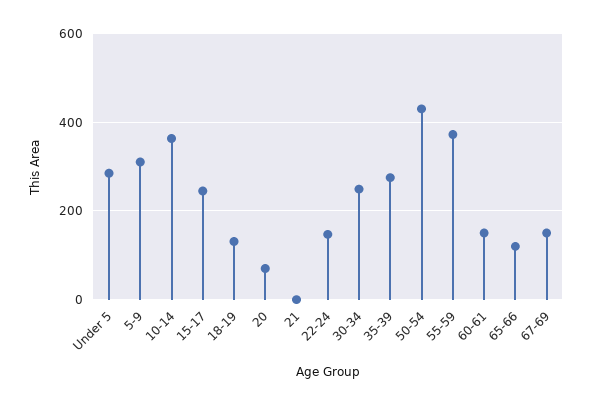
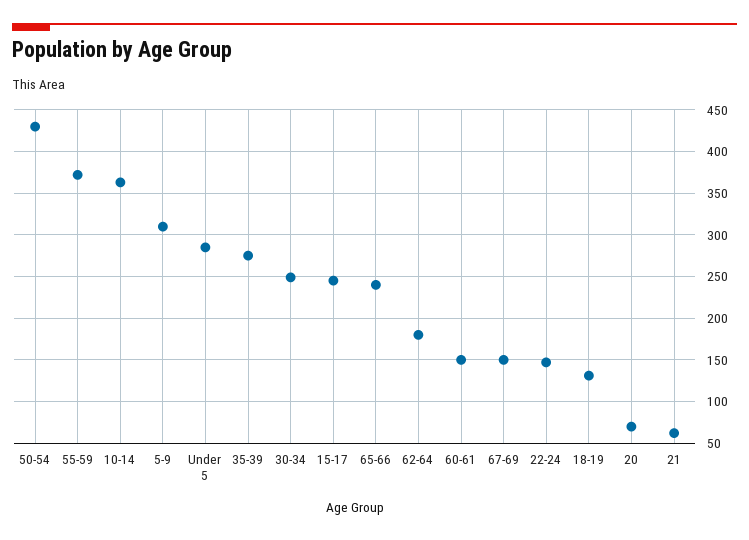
21: 0 -> 60
65-66: 120 -> 240
62-64: none -> 180

